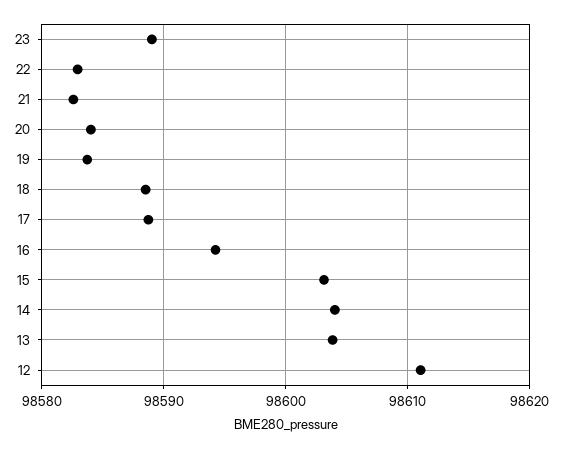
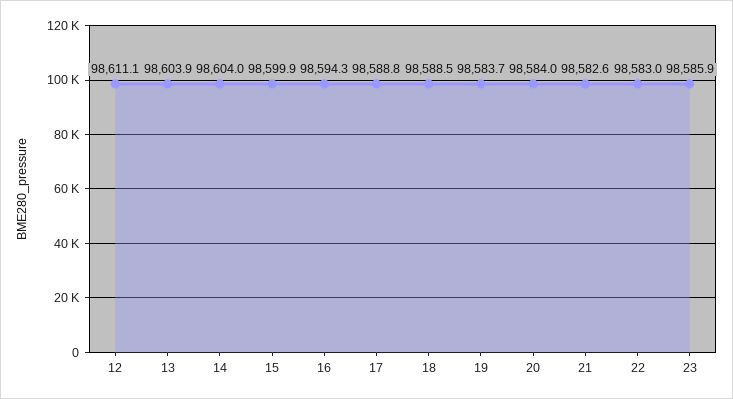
23: 98589 -> 98585.9
15: 98603 -> 98599.9

